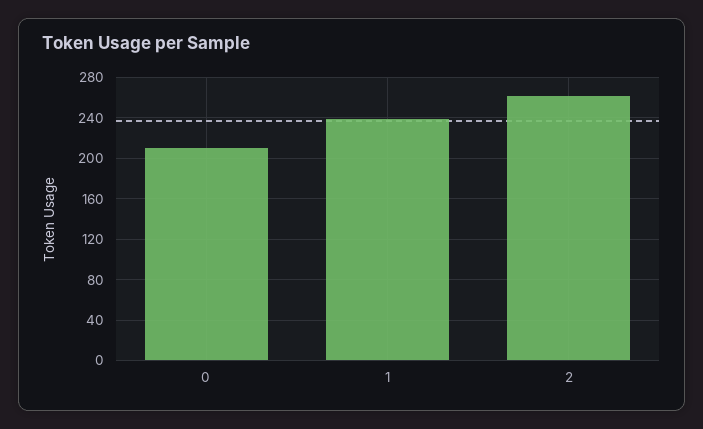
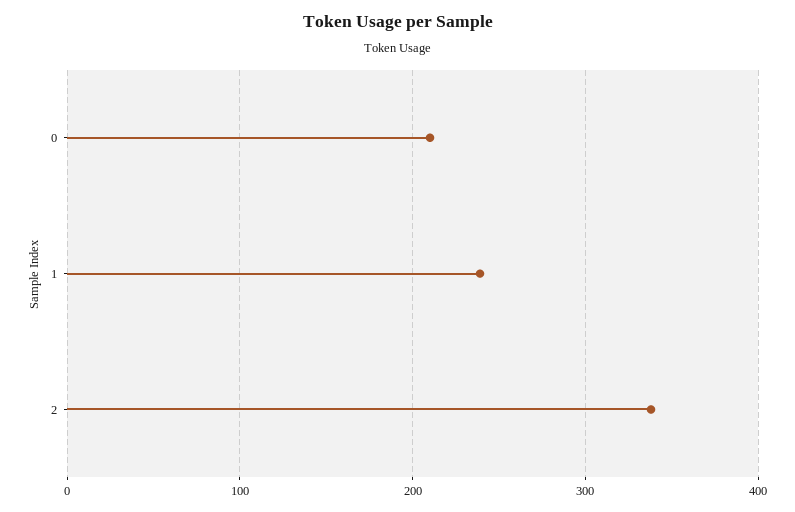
2: 260 -> 340

